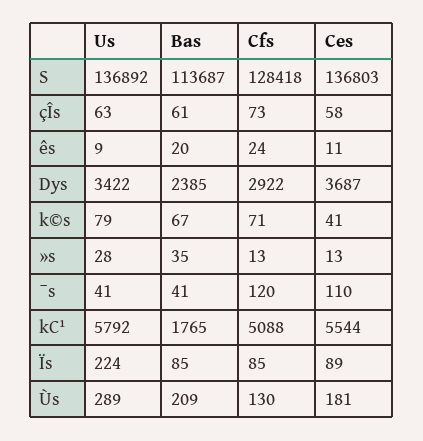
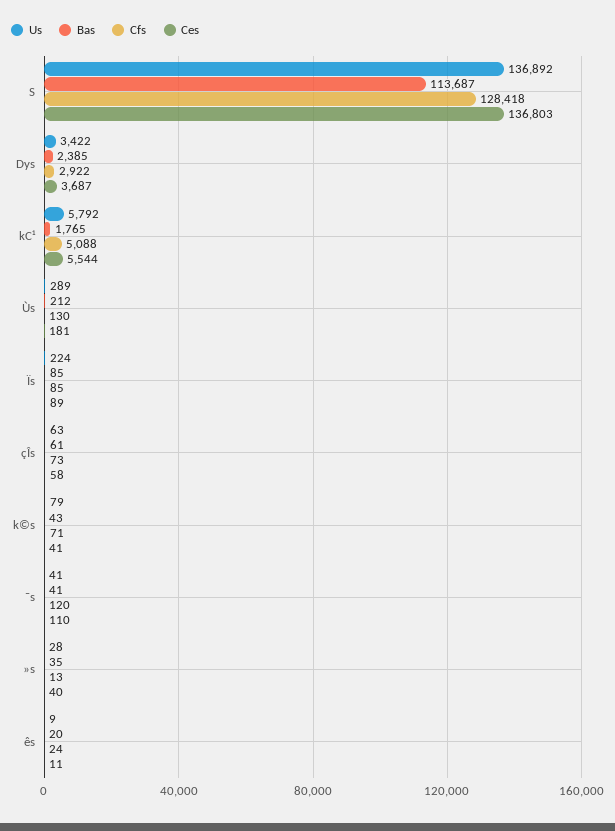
Bas, k©s: 67 -> 43
Ces, »s: 13 -> 40
Bas, Ùs: 209 -> 212

